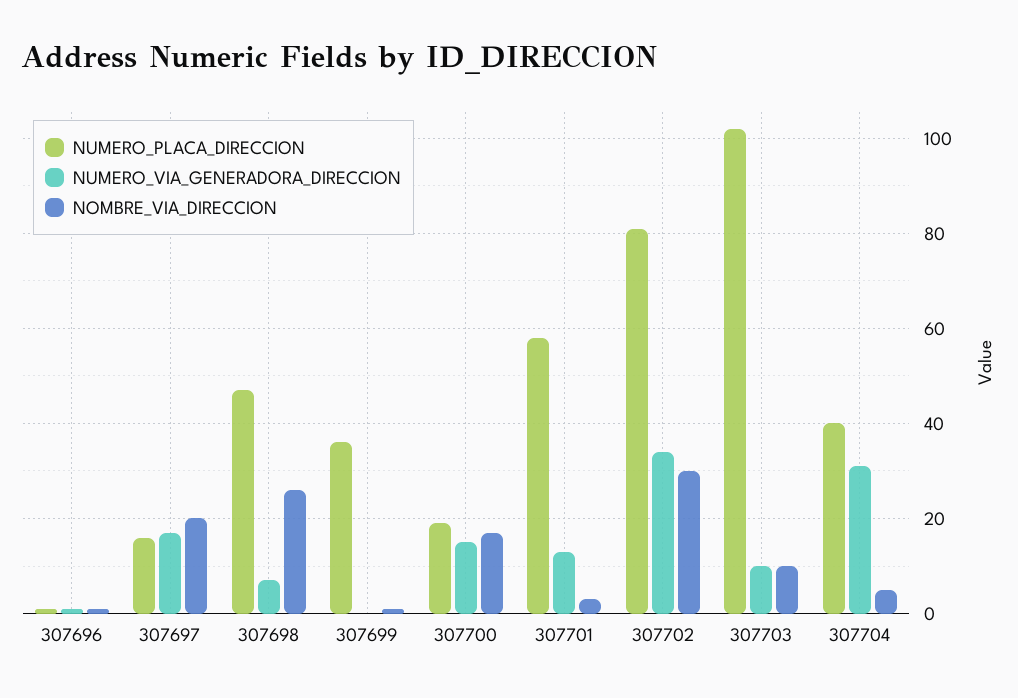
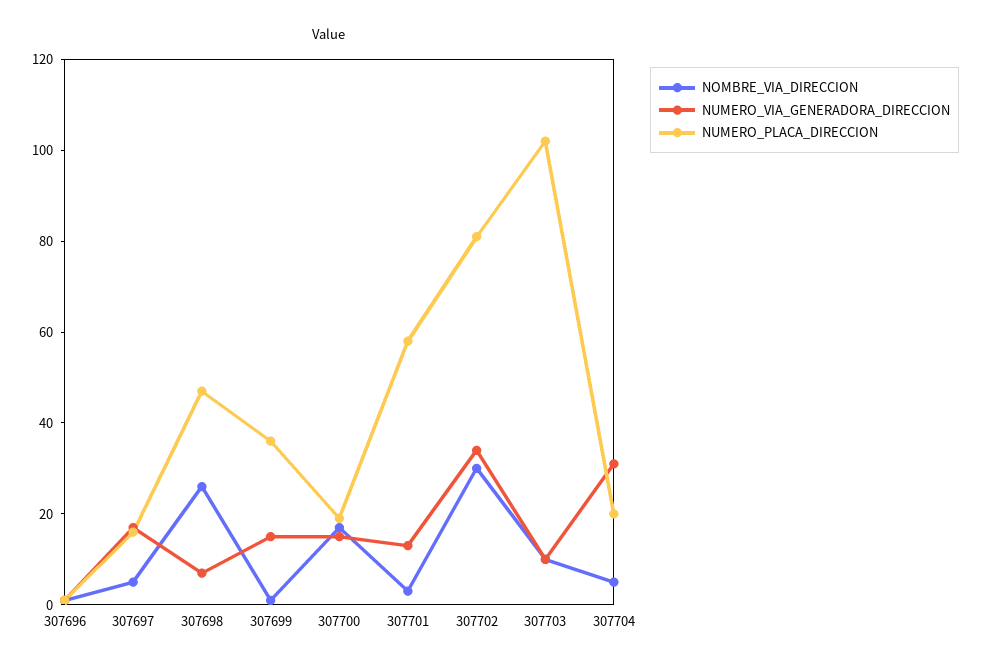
NOMBRE_VIA_DIRECCION, 307697: 20 -> 5
NUMERO_VIA_GENERADORA_DIRECCION, 307699: 0 -> 15
NUMERO_PLACA_DIRECCION, 307704: 40 -> 20

